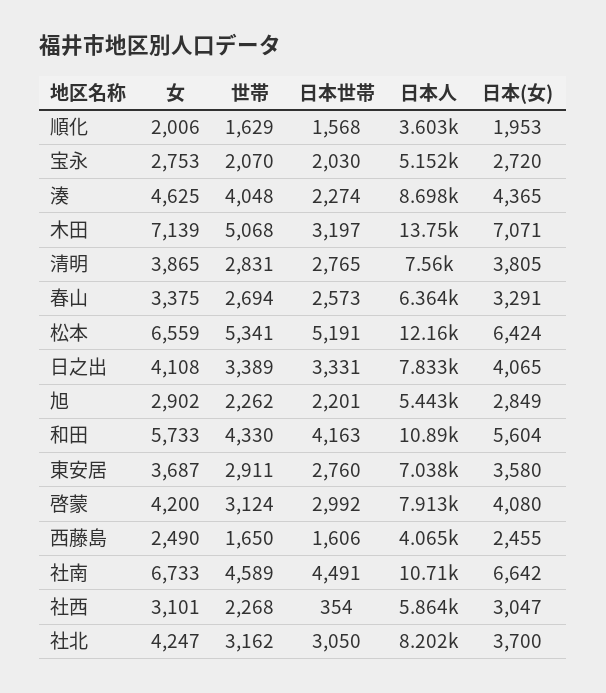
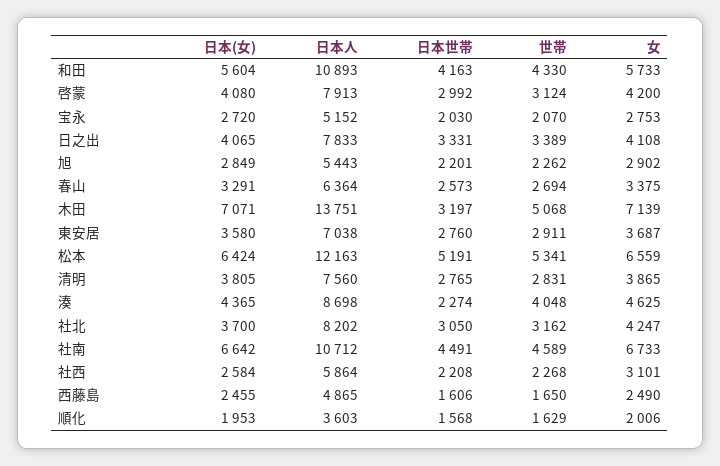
日本人, 西藤島: 4065 -> 4865
日本世帯, 社西: 354 -> 2208
日本(女), 社西: 3047 -> 2584

